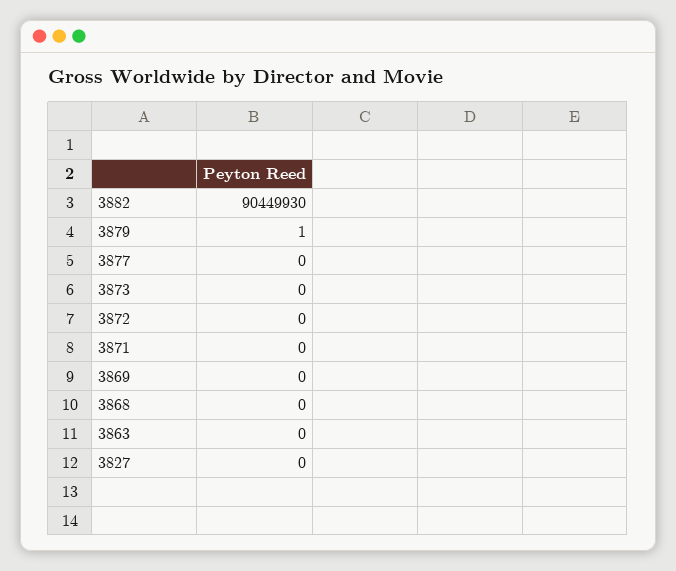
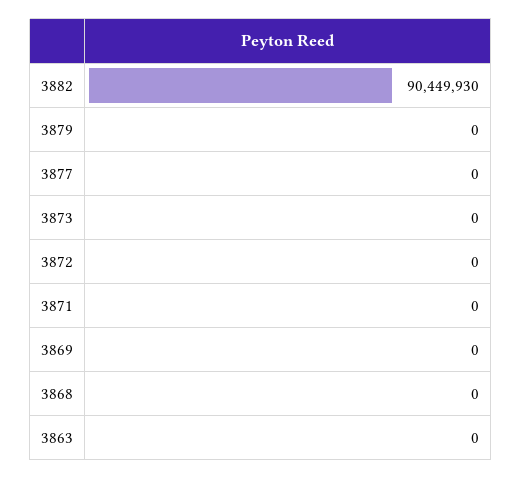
3879: 1 -> 0
3827: 0 -> none

